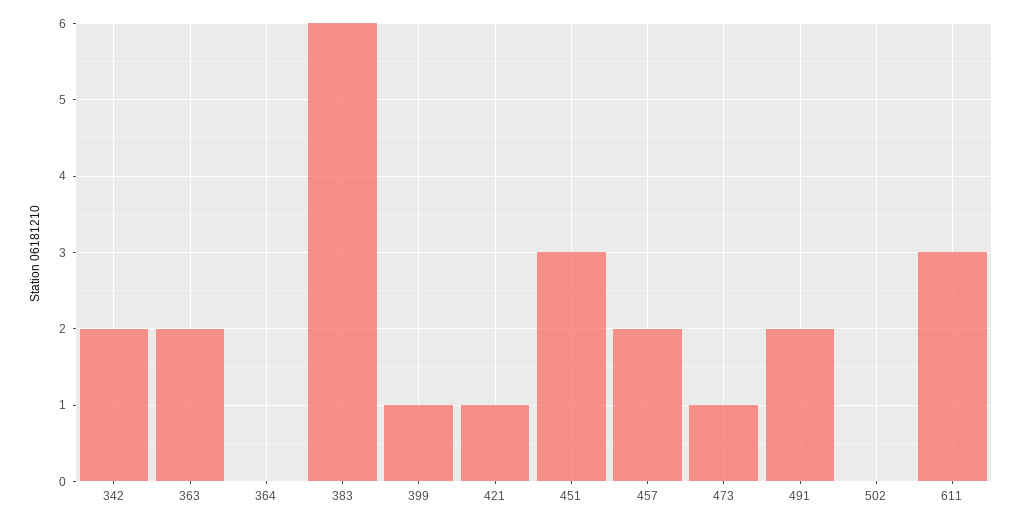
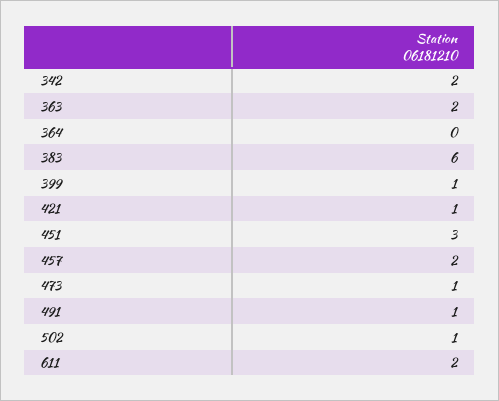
491: 2 -> 1
502: 0 -> 1
611: 3 -> 2

